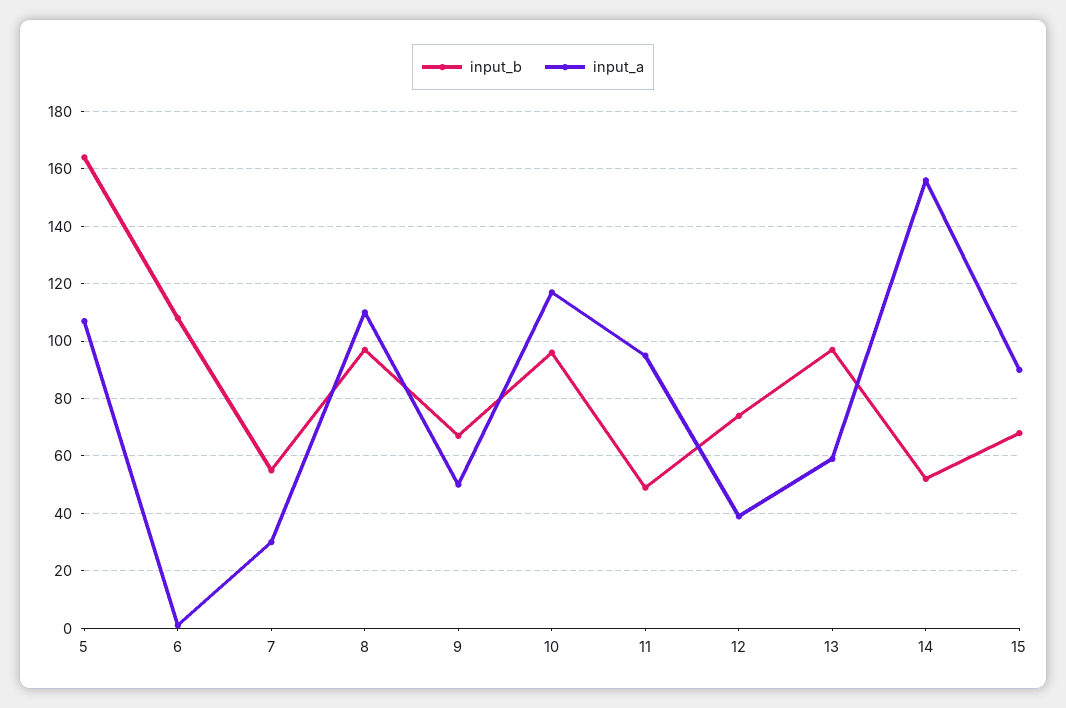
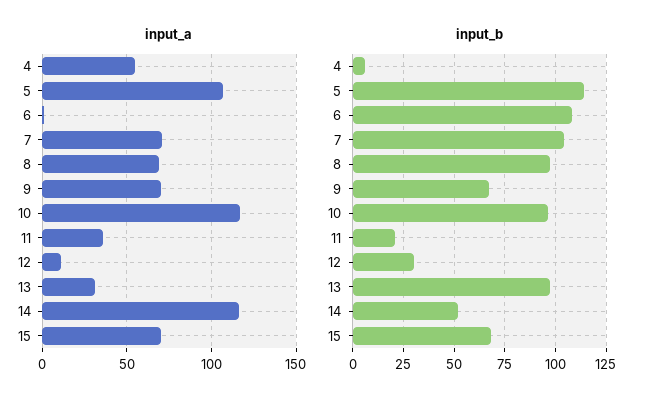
input_b, 5: 165 -> 115
input_b, 7: 55 -> 105
input_a, 7: 30 -> 70
input_a, 8: 110 -> 70
input_a, 9: 50 -> 70
input_b, 11: 50 -> 20
input_a, 11: 95 -> 35
input_b, 12: 75 -> 30
input_a, 12: 40 -> 10
input_a, 13: 60 -> 30
input_a, 14: 155 -> 115
input_a, 15: 90 -> 70
input_a, 4: none -> 55
input_b, 4: none -> 5

